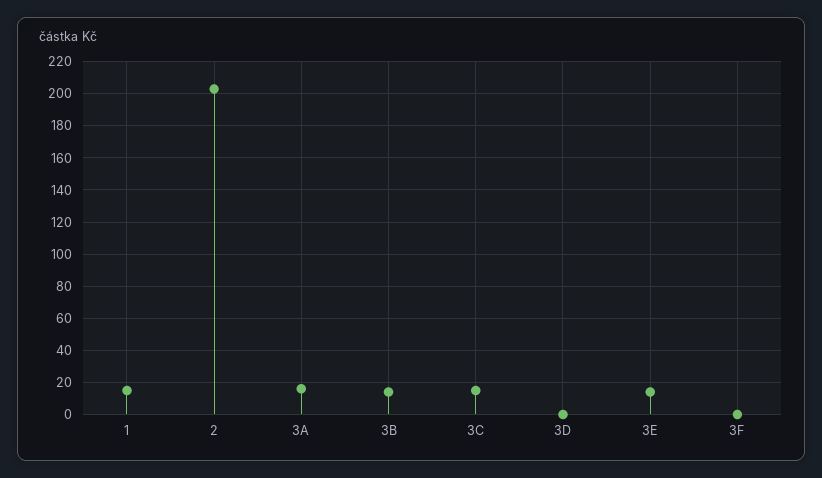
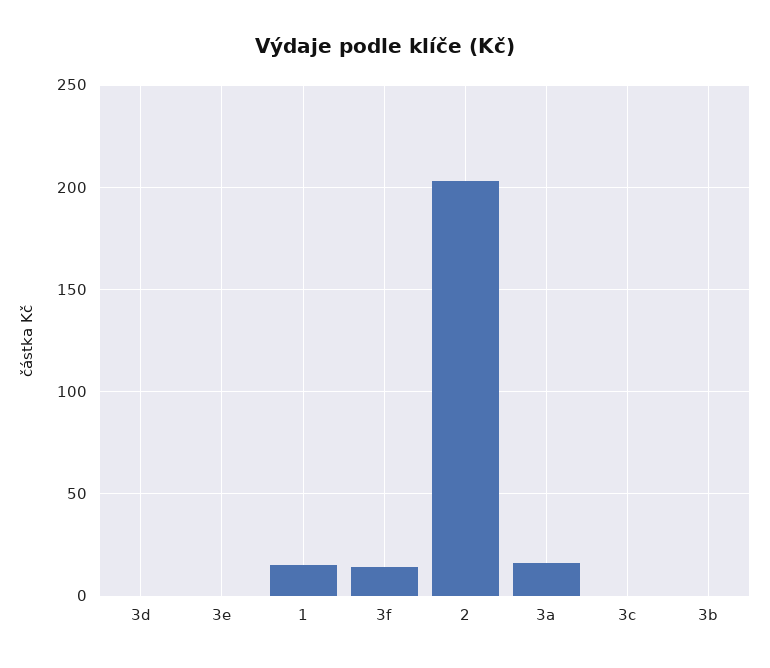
3B: 15 -> 0
3C: 15 -> 0
3E: 15 -> 0
3F: 0 -> 15

